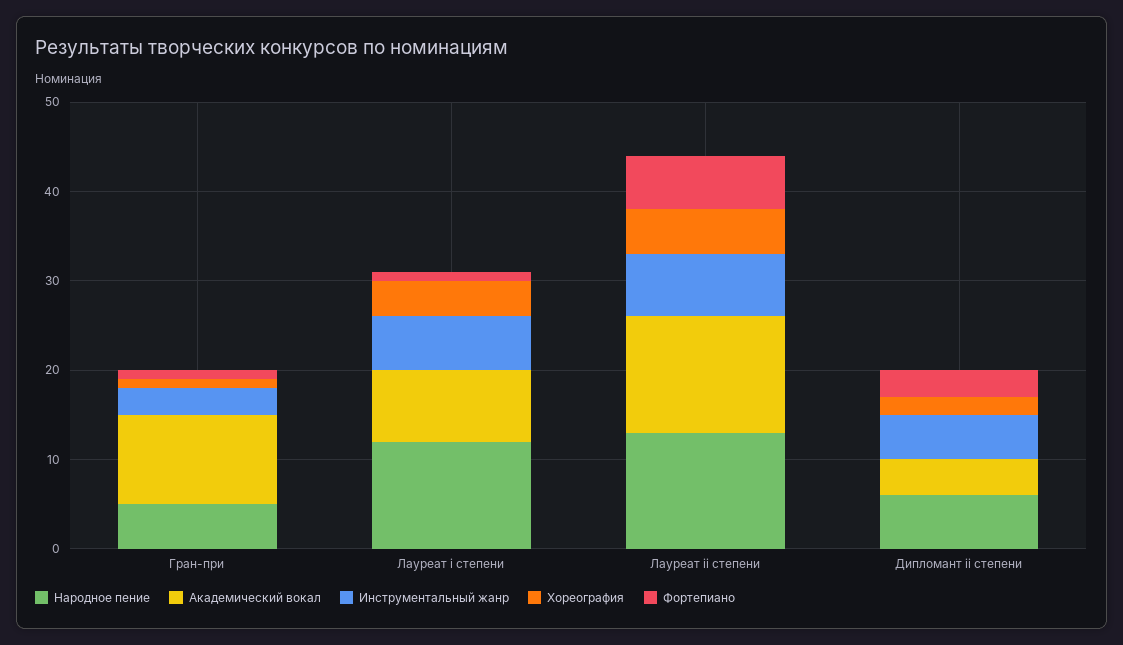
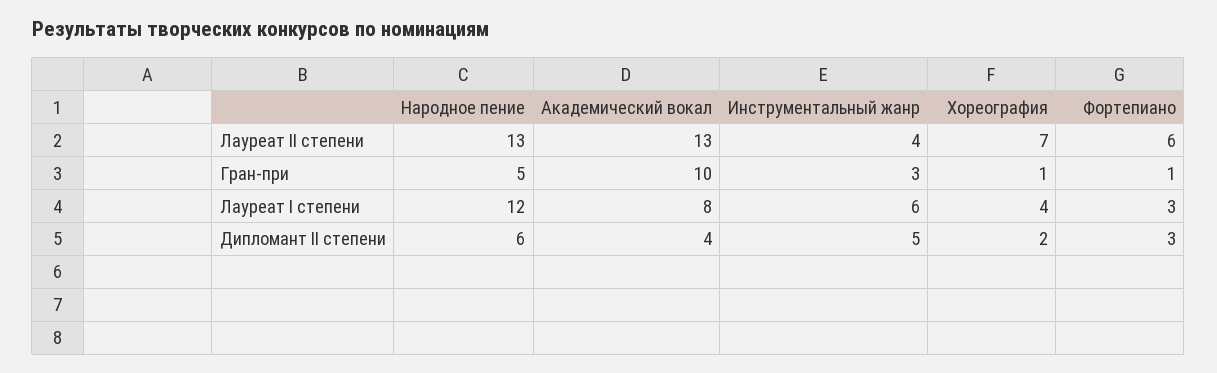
Фортепиано, Лауреат i степени: 1 -> 3
Инструментальный жанр, Лауреат ii степени: 7 -> 4
Хореография, Лауреат ii степени: 5 -> 7

